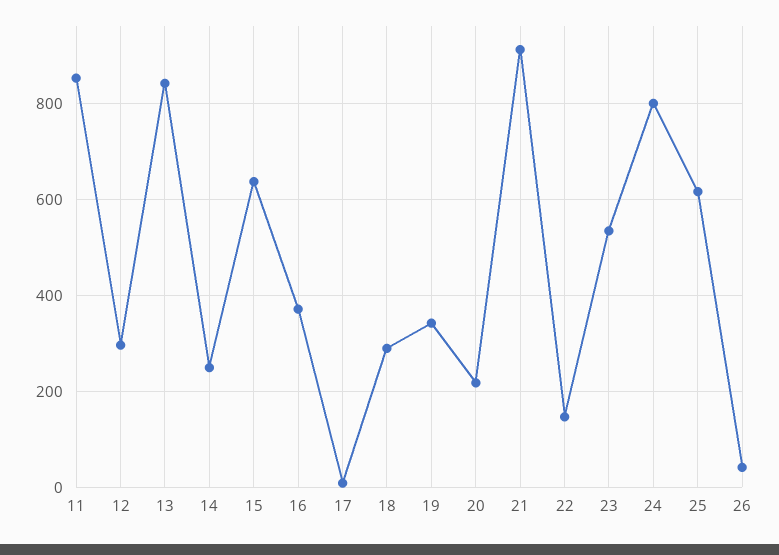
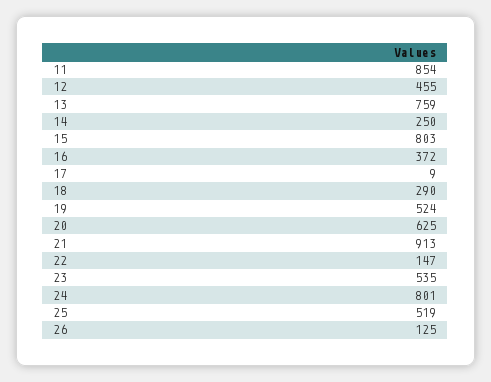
12: 300 -> 455
13: 840 -> 759
15: 640 -> 803
19: 340 -> 524
20: 220 -> 625
25: 620 -> 519
26: 40 -> 125

